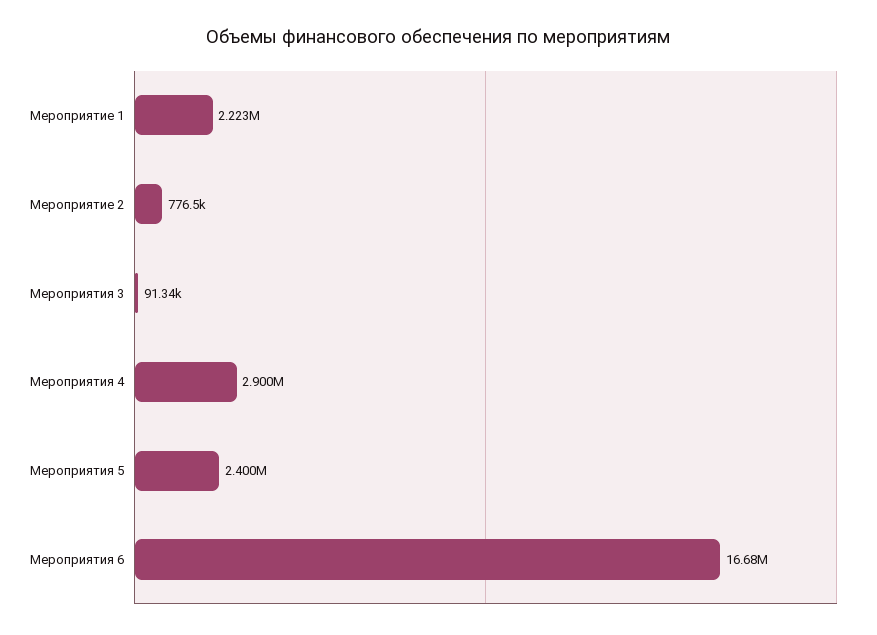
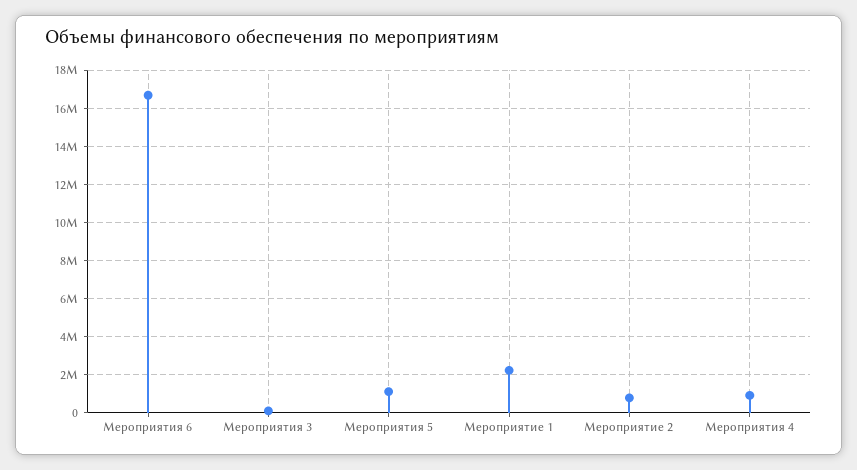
Мероприятия 4: 2900000 -> 1000000
Мероприятия 5: 2400000 -> 1000000

